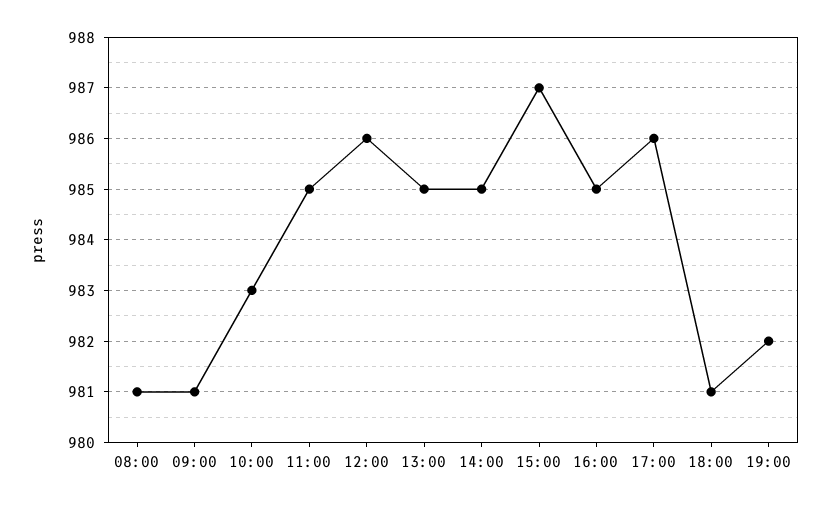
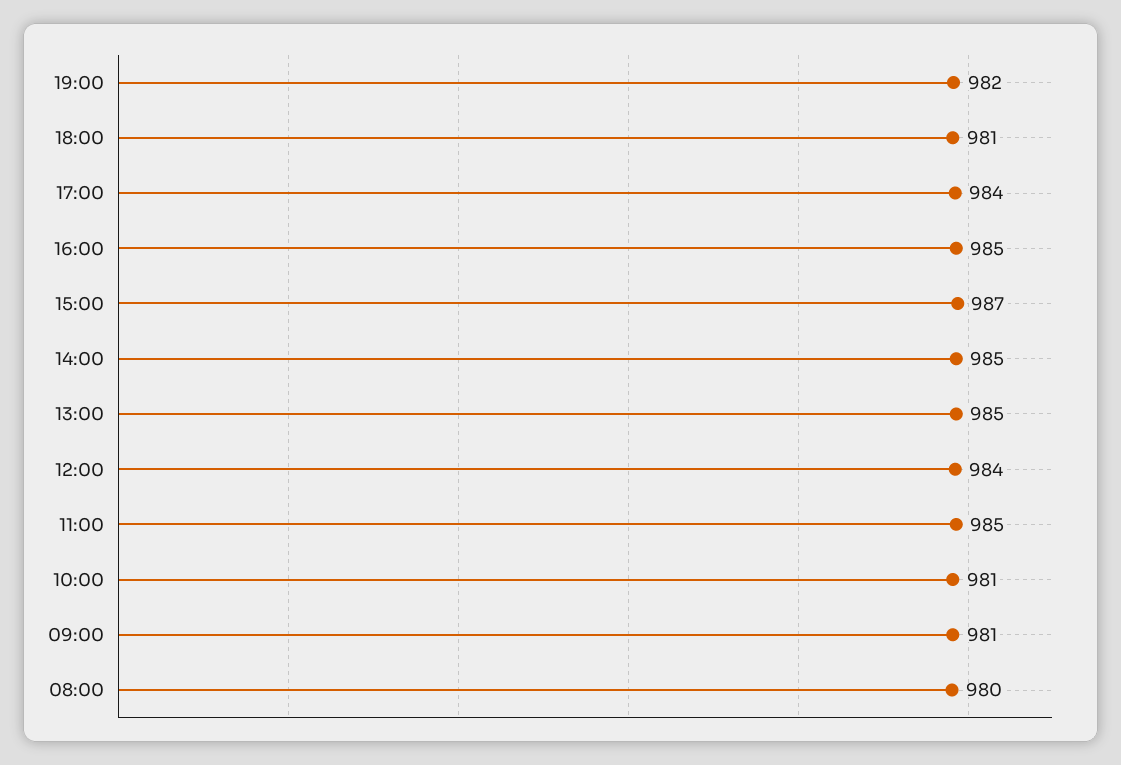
08:00: 981 -> 980
10:00: 983 -> 981
12:00: 986 -> 984
17:00: 986 -> 984

